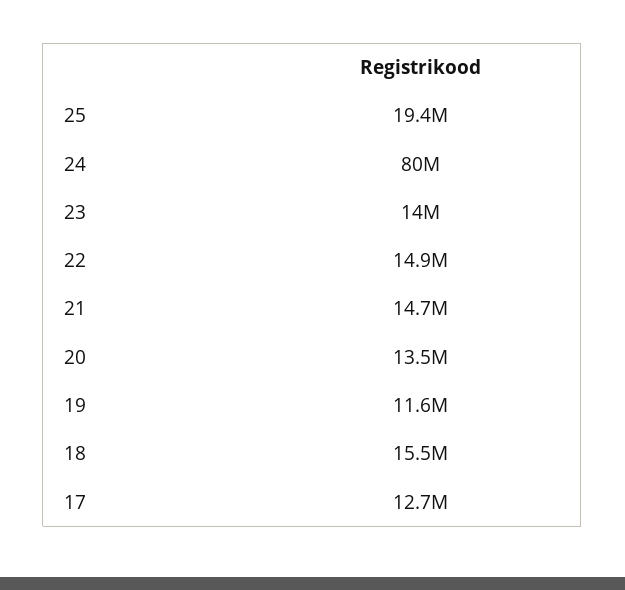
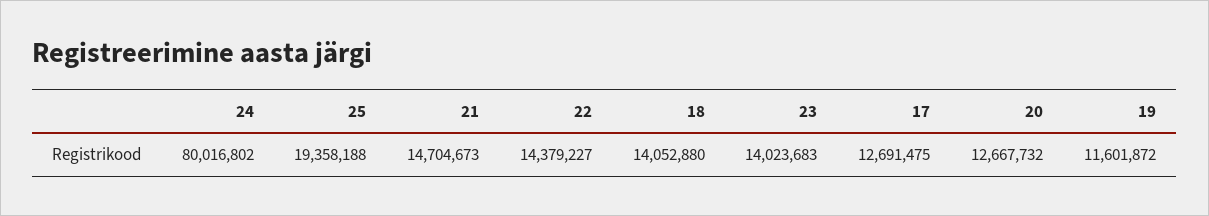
22: 14900000 -> 14379227
20: 13500000 -> 12667732
18: 15500000 -> 14052880

